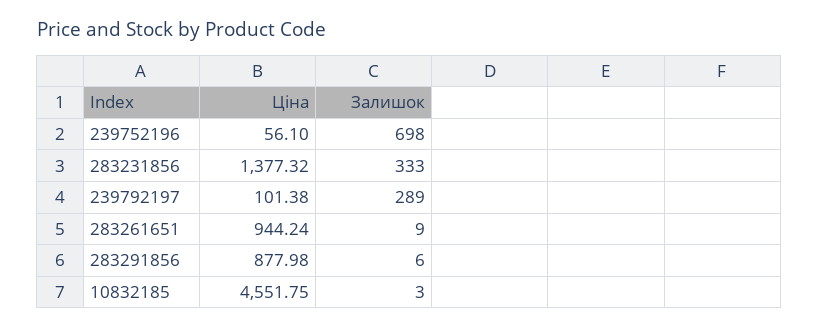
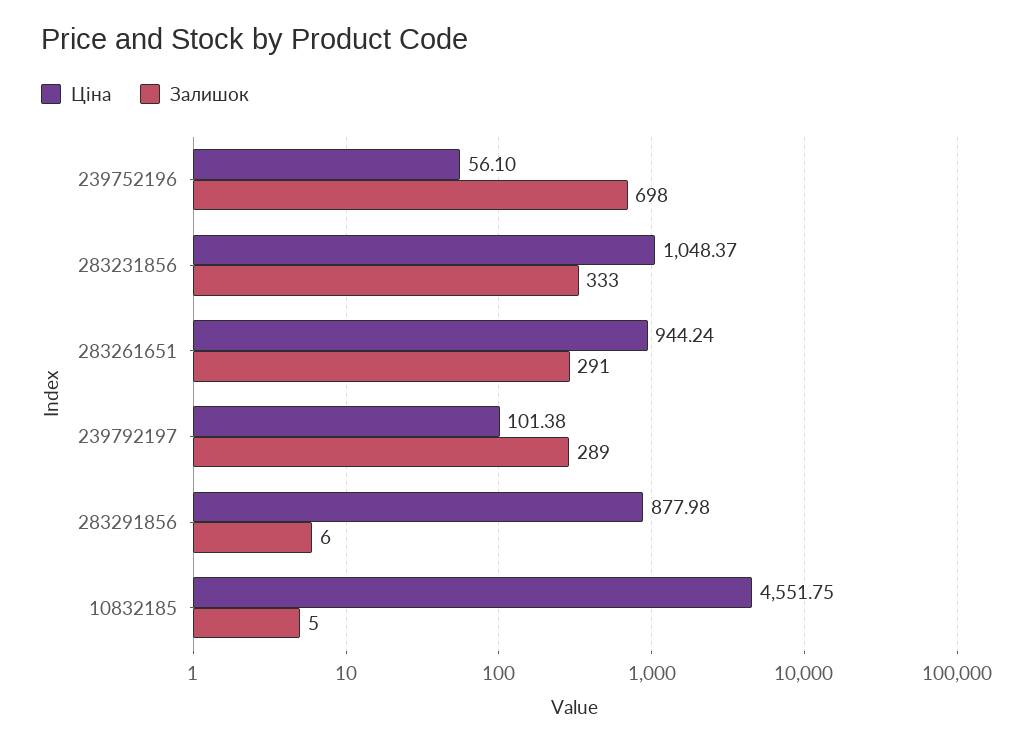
Ціна, 283231856: 1377.32 -> 1048.37
Залишок, 283261651: 9 -> 291
Залишок, 10832185: 3 -> 5

